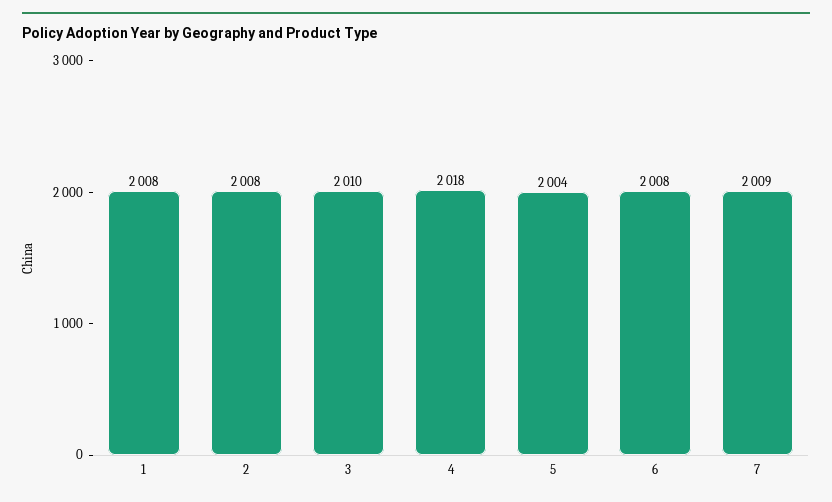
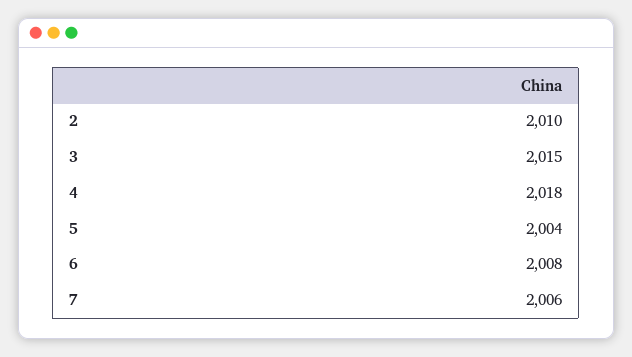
1: 2008 -> none
2: 2008 -> 2010
3: 2010 -> 2015
7: 2009 -> 2006

